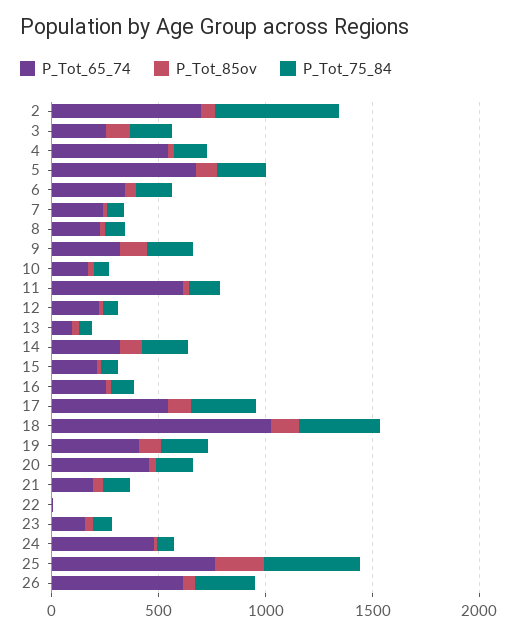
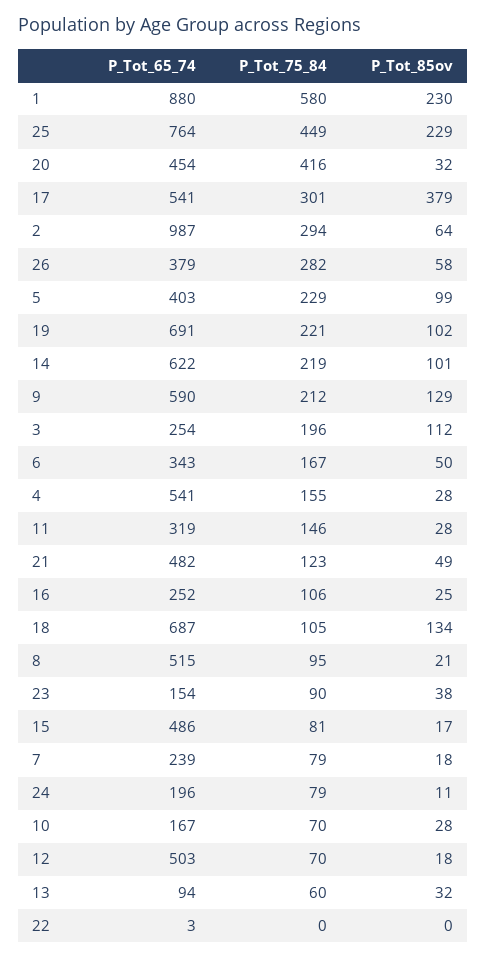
P_Tot_65_74, 2: 700 -> 987
P_Tot_75_84, 2: 600 -> 294
P_Tot_65_74, 5: 700 -> 403
P_Tot_65_74, 8: 200 -> 515
P_Tot_65_74, 9: 300 -> 590
P_Tot_65_74, 11: 600 -> 319
P_Tot_65_74, 12: 200 -> 503
P_Tot_65_74, 14: 300 -> 622
P_Tot_65_74, 15: 200 -> 486
P_Tot_85ov, 17: 100 -> 379
P_Tot_65_74, 18: 1000 -> 687
P_Tot_75_84, 18: 400 -> 105
P_Tot_65_74, 19: 400 -> 691
P_Tot_75_84, 20: 200 -> 416
P_Tot_65_74, 21: 200 -> 482
P_Tot_65_74, 24: 500 -> 196
P_Tot_65_74, 26: 600 -> 379
P_Tot_65_74, 1: none -> 880
P_Tot_75_84, 1: none -> 580
P_Tot_85ov, 1: none -> 230

